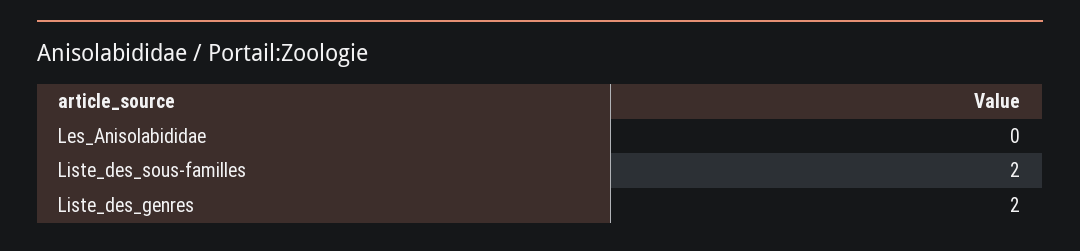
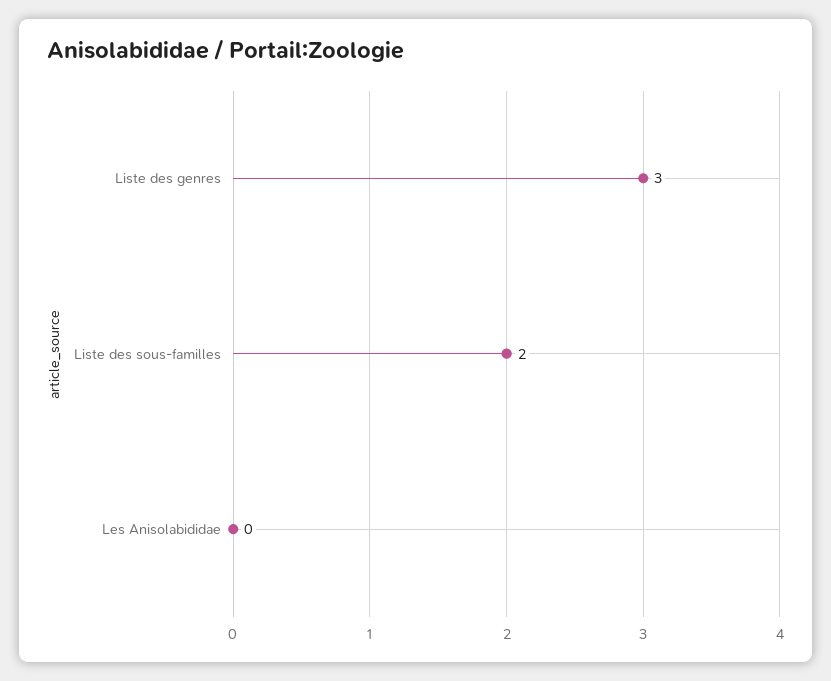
Liste_des_genres: 2 -> 3

